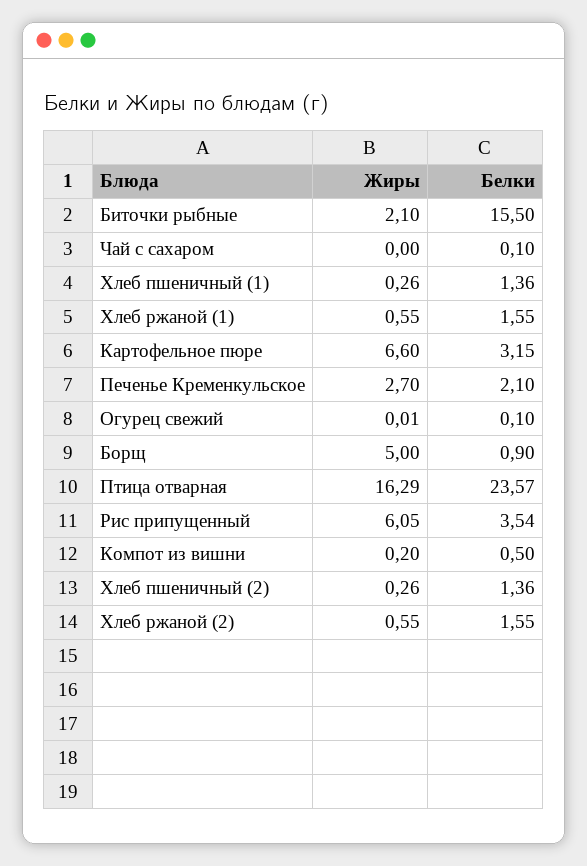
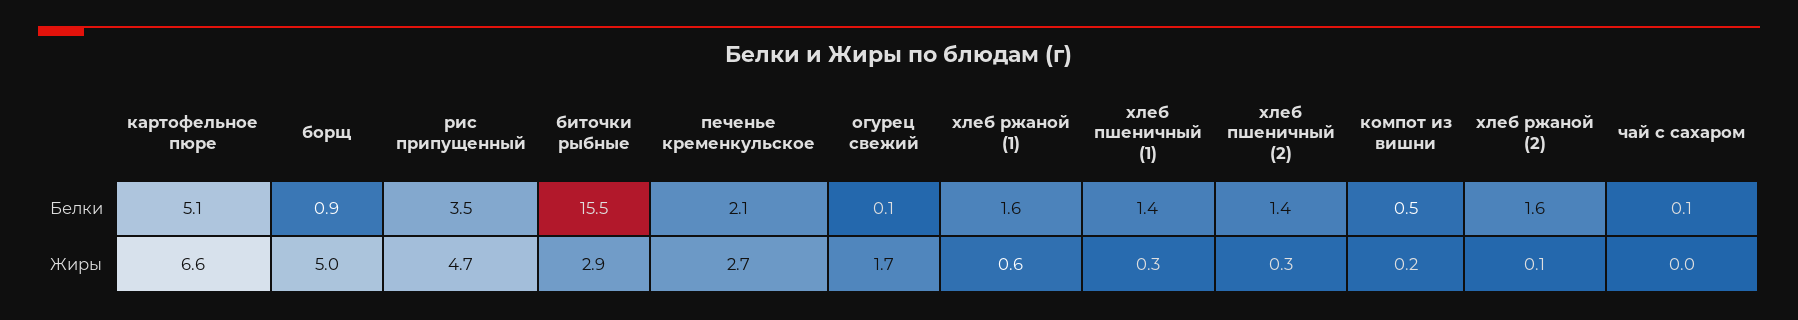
Жиры, Биточки рыбные: 2.1 -> 2.9
Белки, Картофельное пюре: 3.15 -> 5.1
Жиры, Огурец свежий: 0.01 -> 1.7
Жиры, Птица отварная: 16.29 -> none
Белки, Птица отварная: 23.57 -> none
Жиры, Рис припущенный: 6.05 -> 4.7
Жиры, Хлеб ржаной (2): 0.55 -> 0.1

